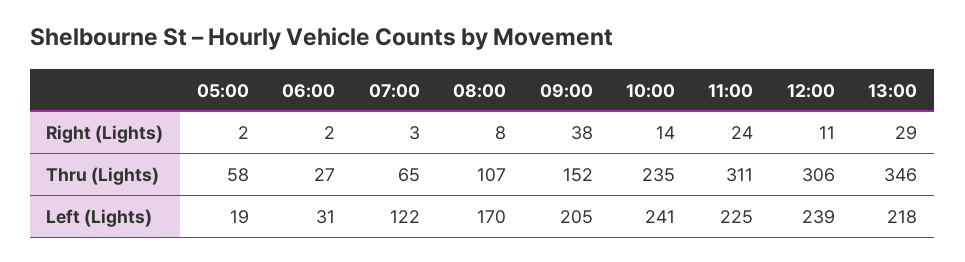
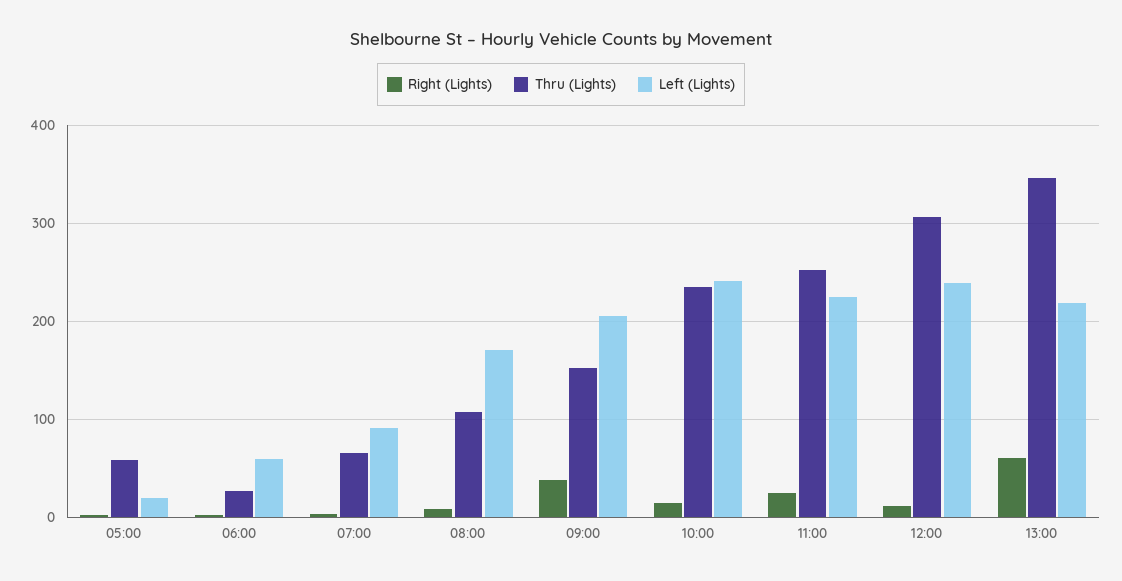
Right (Lights), 13:00: 29 -> 60
Thru (Lights), 11:00: 311 -> 250
Left (Lights), 06:00: 31 -> 60
Left (Lights), 07:00: 122 -> 90

